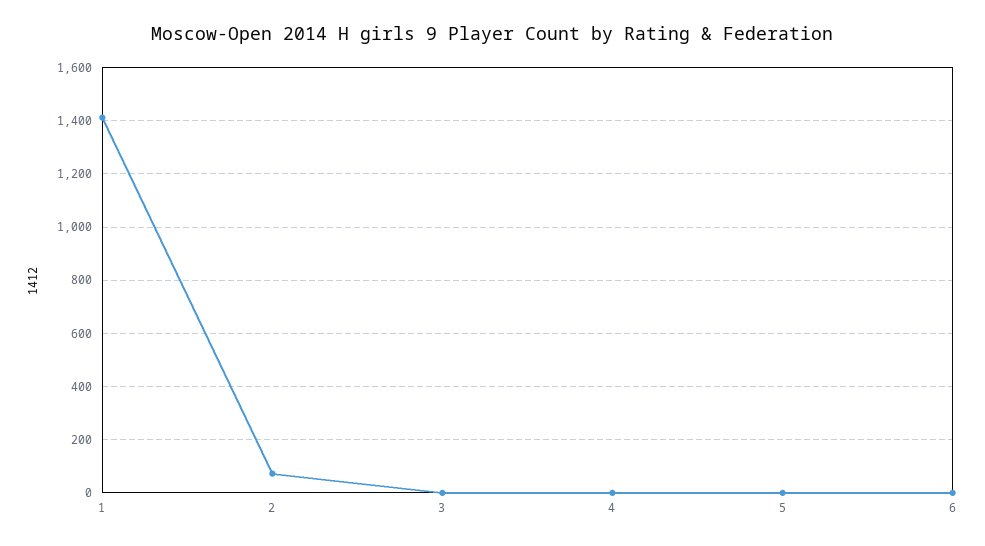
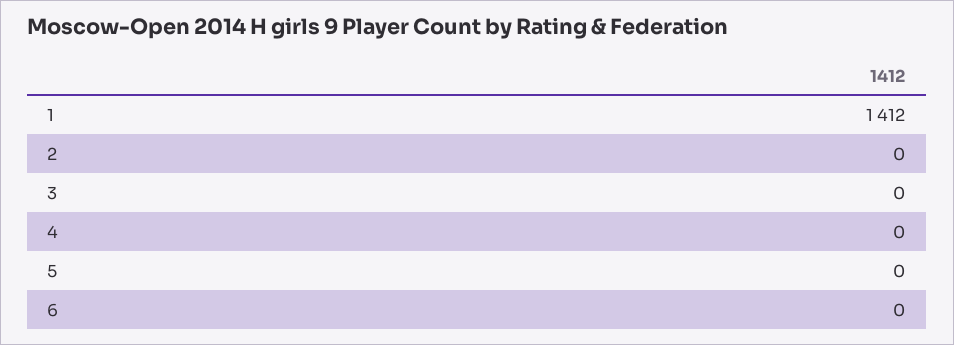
2: 75 -> 0

